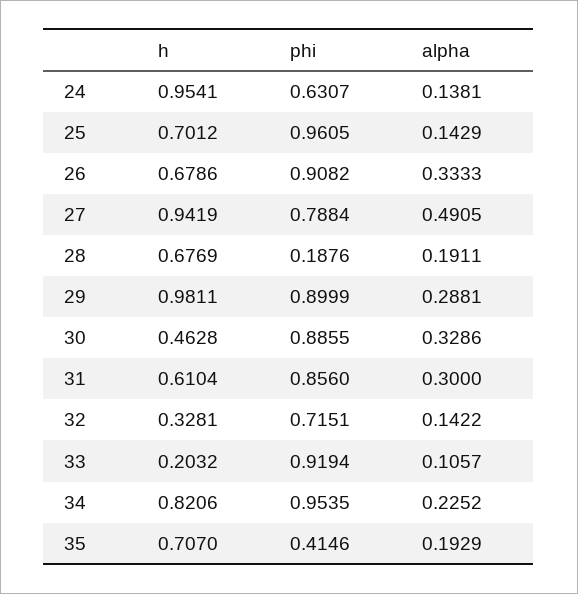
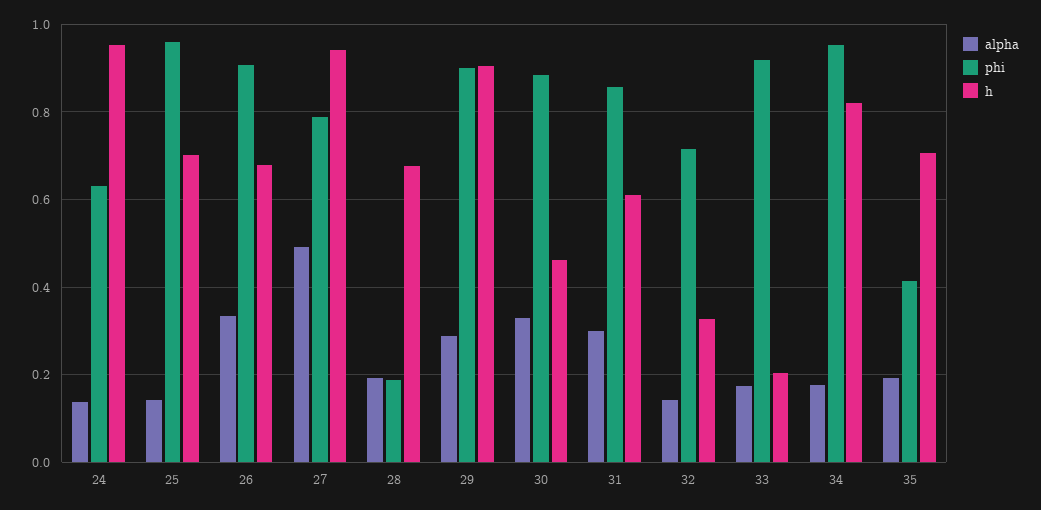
h, 29: 0.9811 -> 0.9
alpha, 33: 0.1057 -> 0.18
alpha, 34: 0.2252 -> 0.18

